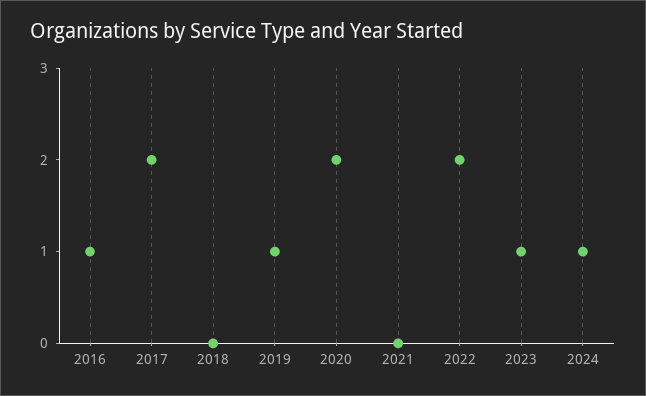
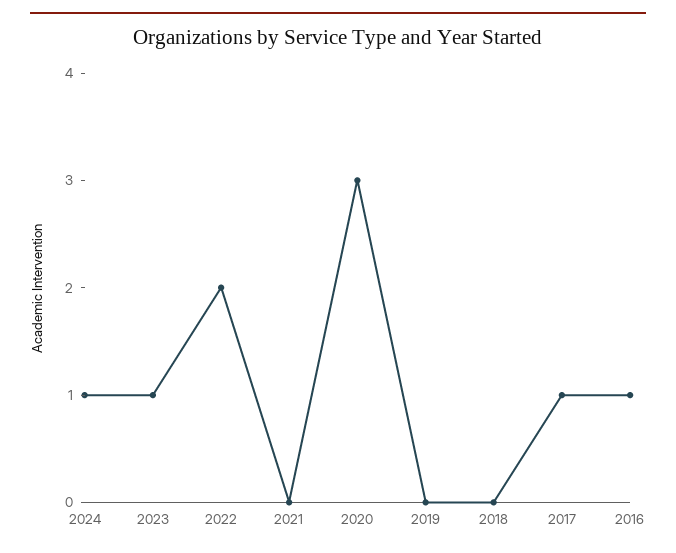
2017: 2 -> 1
2019: 1 -> 0
2020: 2 -> 3

